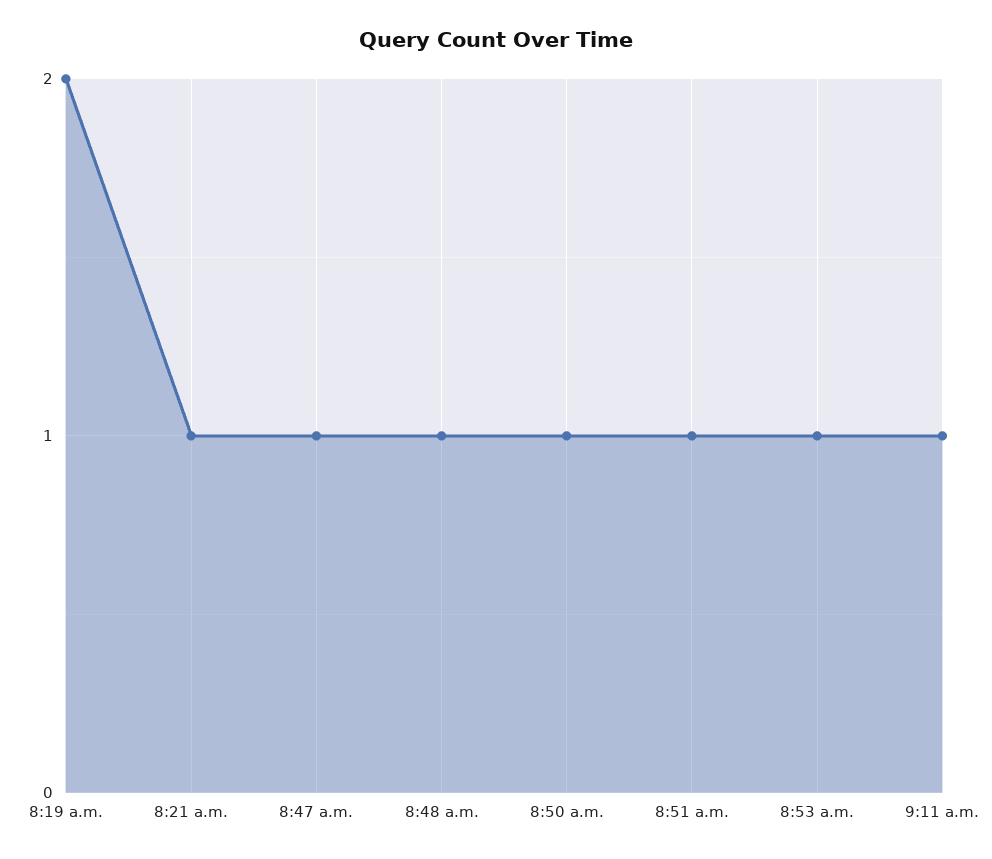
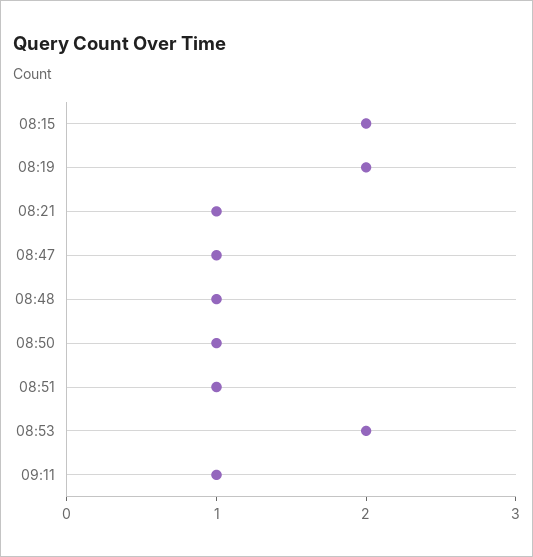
8:53 a.m.: 1 -> 2
08:15: none -> 2

